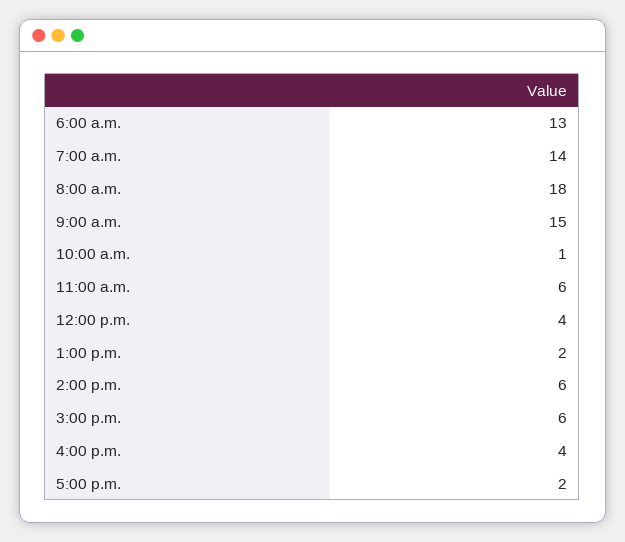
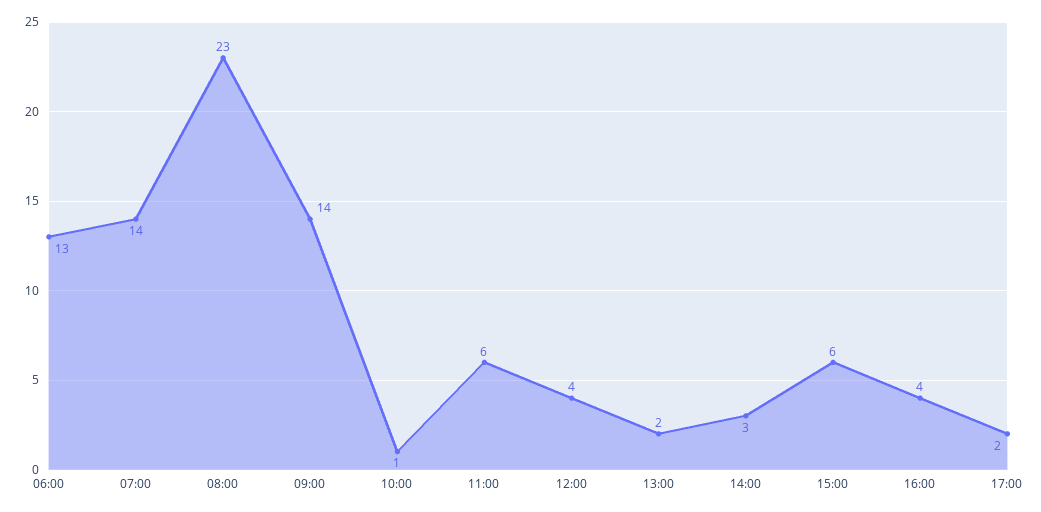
8:00 a.m.: 18 -> 23
9:00 a.m.: 15 -> 14
2:00 p.m.: 6 -> 3

